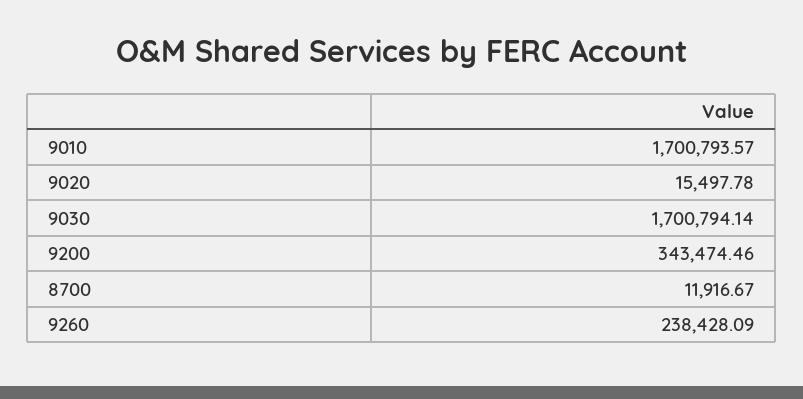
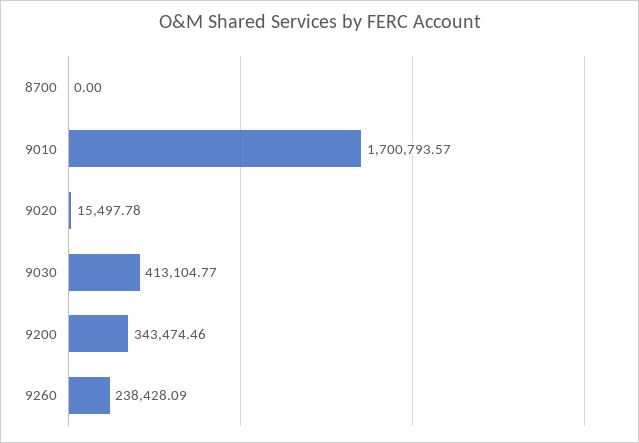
9030: 1700794.14 -> 413104.77
8700: 11916.67 -> 0

